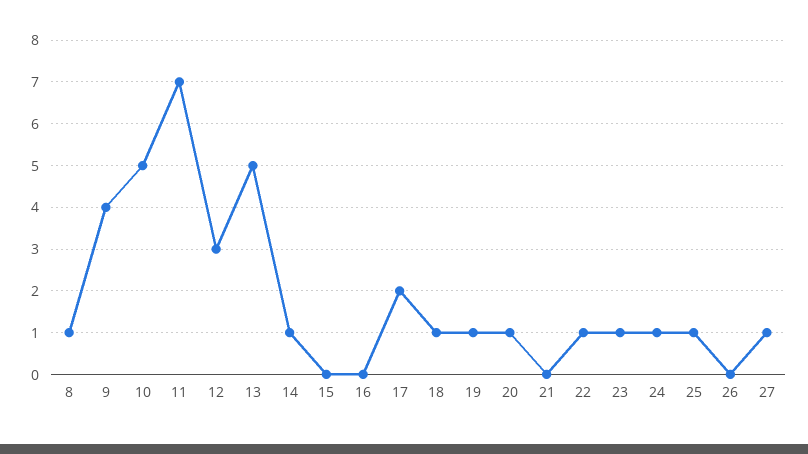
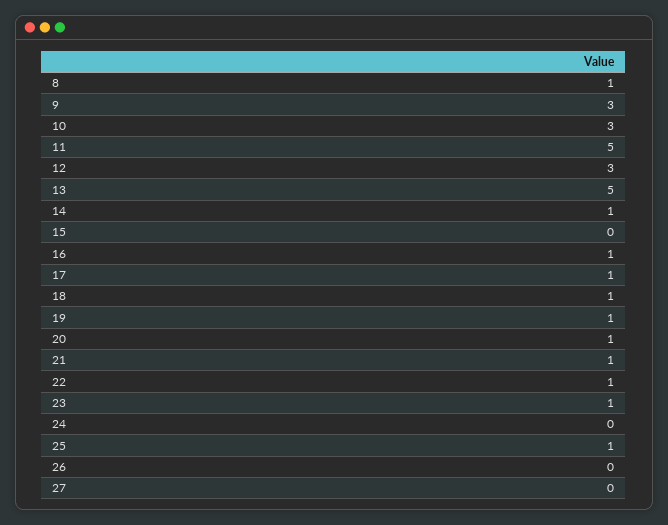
9: 4 -> 3
10: 5 -> 3
11: 7 -> 5
16: 0 -> 1
17: 2 -> 1
21: 0 -> 1
24: 1 -> 0
27: 1 -> 0

